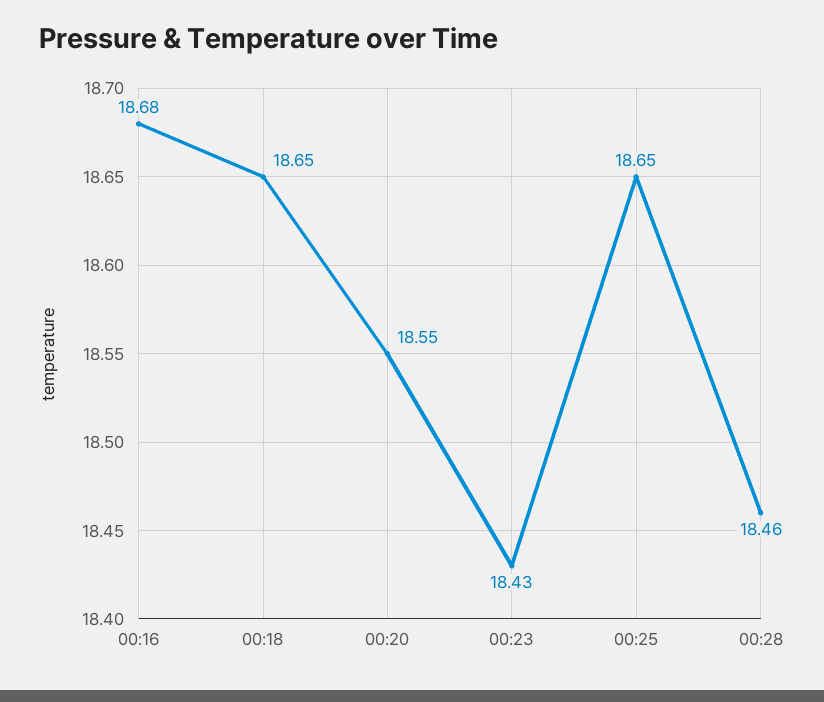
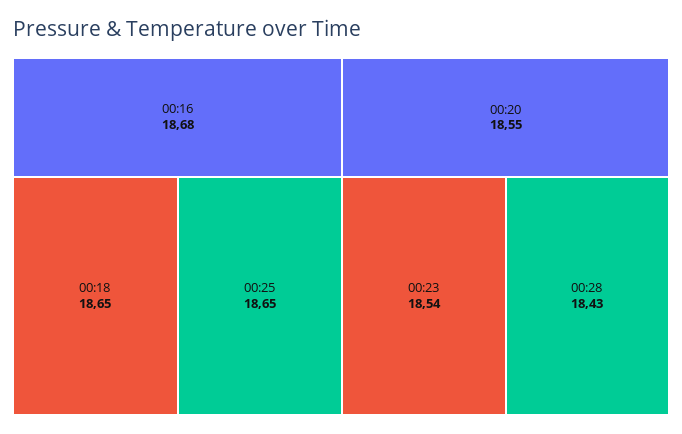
00:23: 18.43 -> 18.54
00:28: 18.46 -> 18.43

